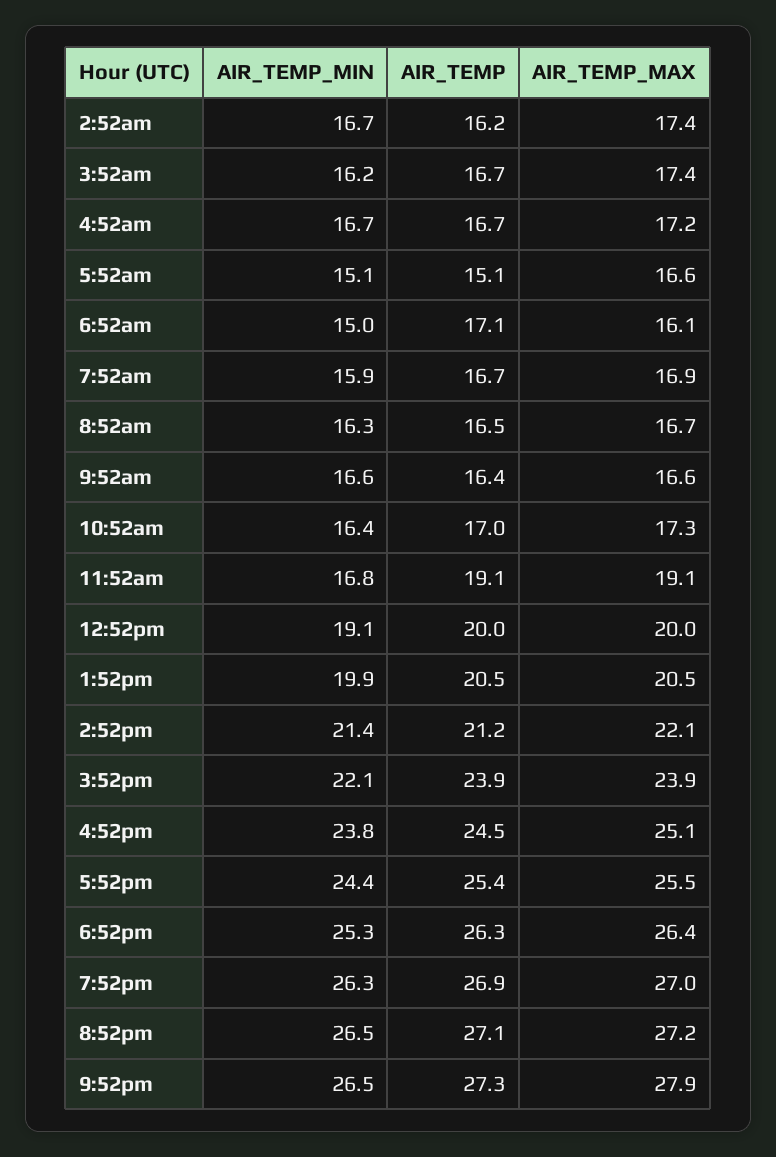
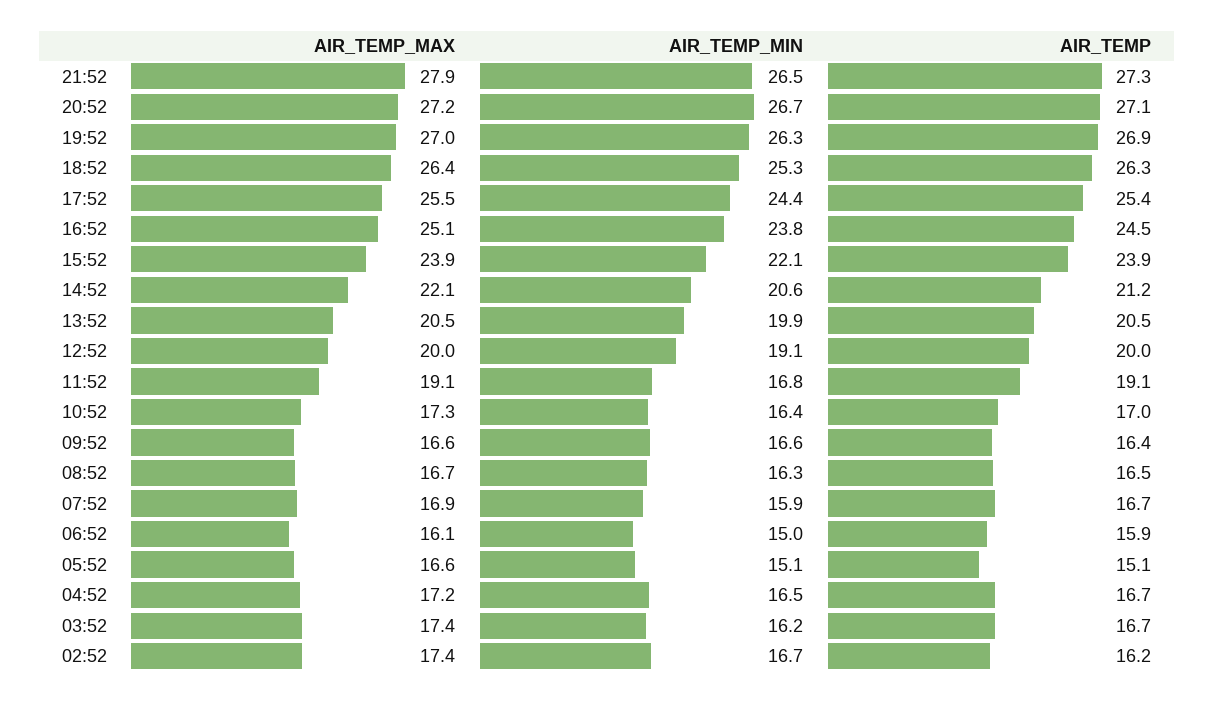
AIR_TEMP_MIN, 4:52am: 16.7 -> 16.5
AIR_TEMP, 6:52am: 17.1 -> 15.9
AIR_TEMP_MIN, 2:52pm: 21.4 -> 20.6
AIR_TEMP_MIN, 8:52pm: 26.5 -> 26.7

